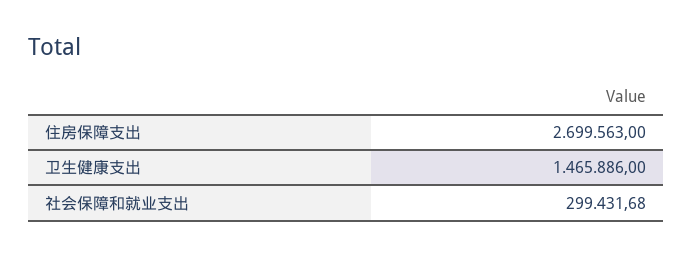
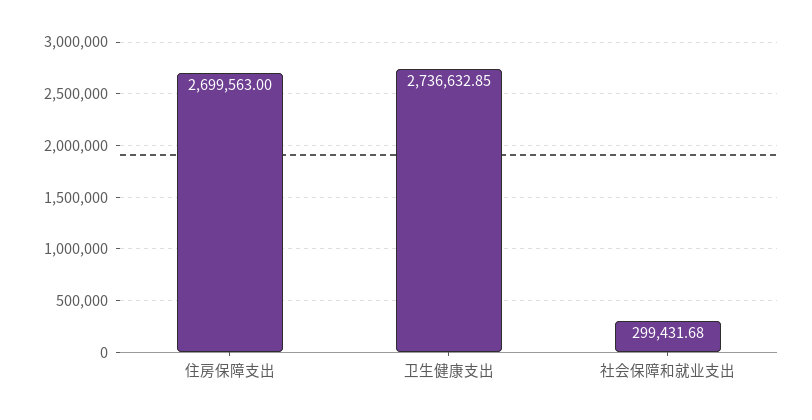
卫生健康支出: 1465886 -> 2736632.85

